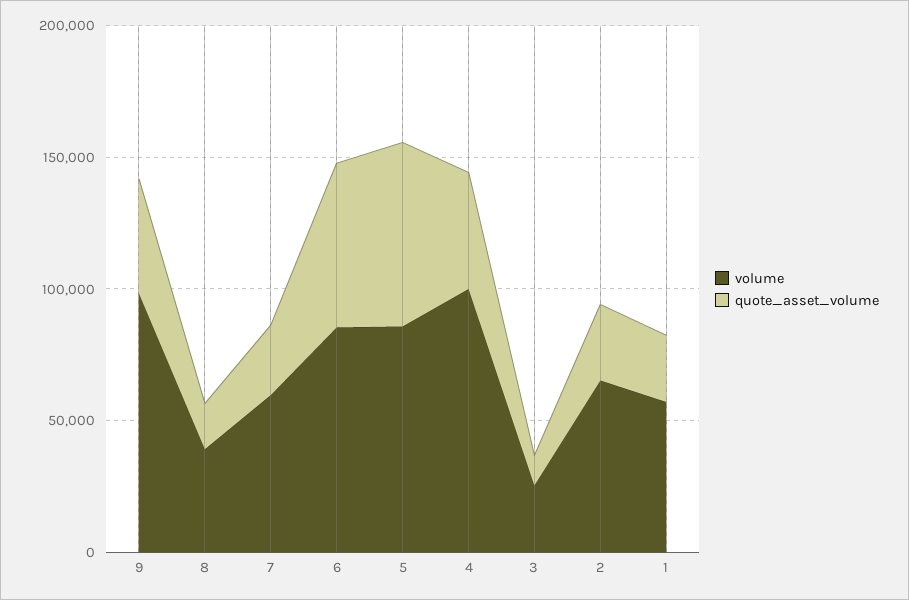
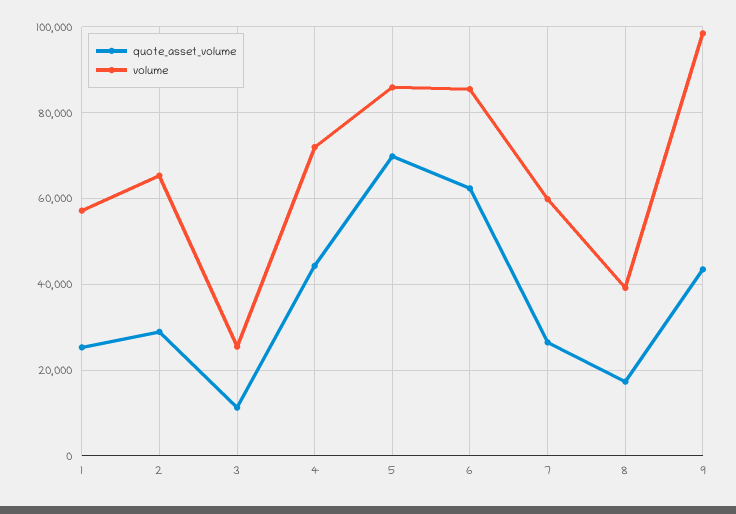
volume, 4: 100000 -> 72000

